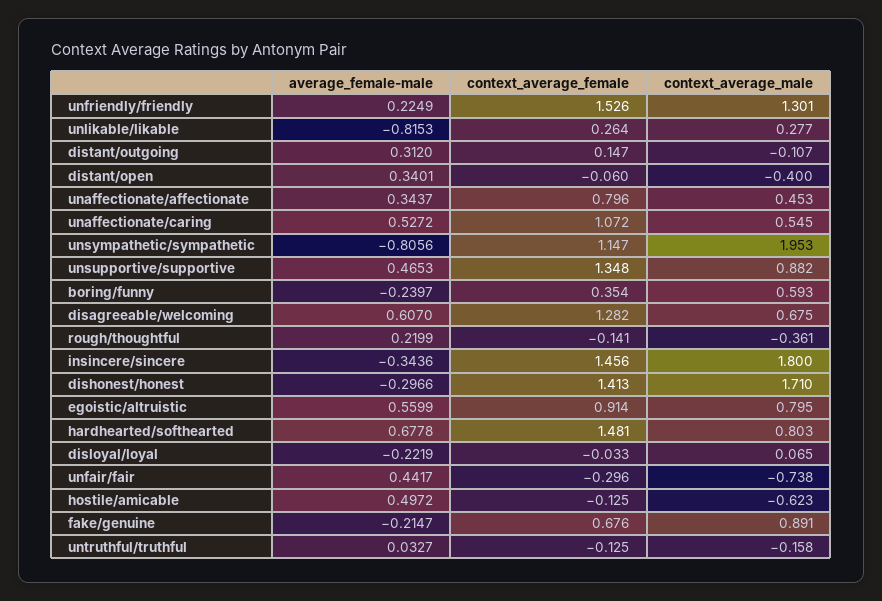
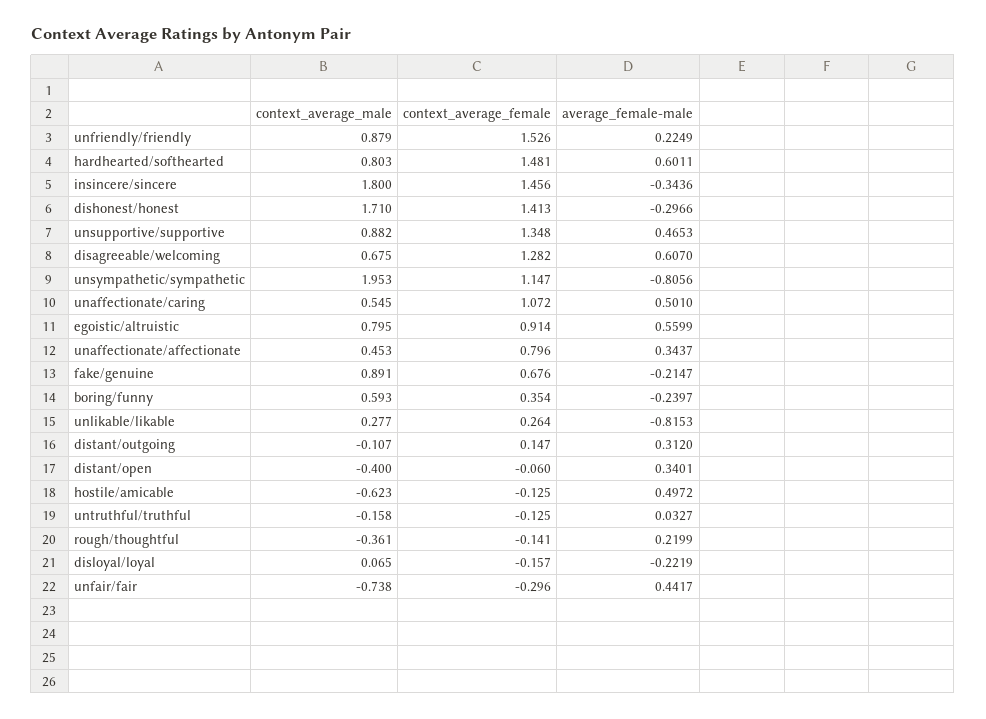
context_average_male, unfriendly/friendly: 1.301 -> 0.879
average_female-male, unaffectionate/caring: 0.5272 -> 0.501
average_female-male, hardhearted/softhearted: 0.6778 -> 0.6011
context_average_female, disloyal/loyal: -0.033 -> -0.157

